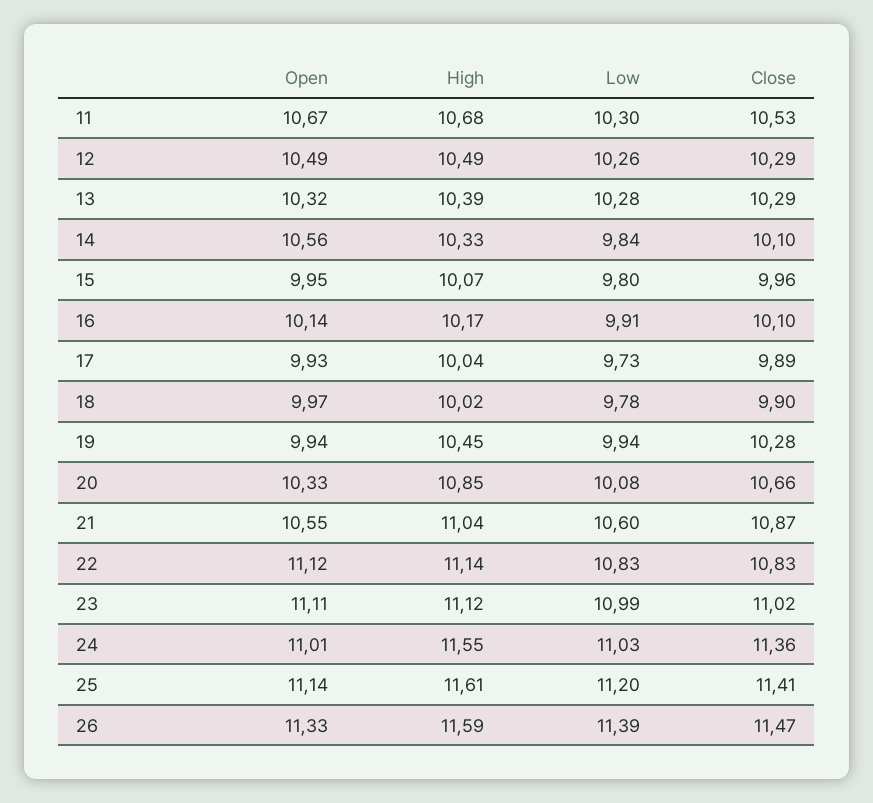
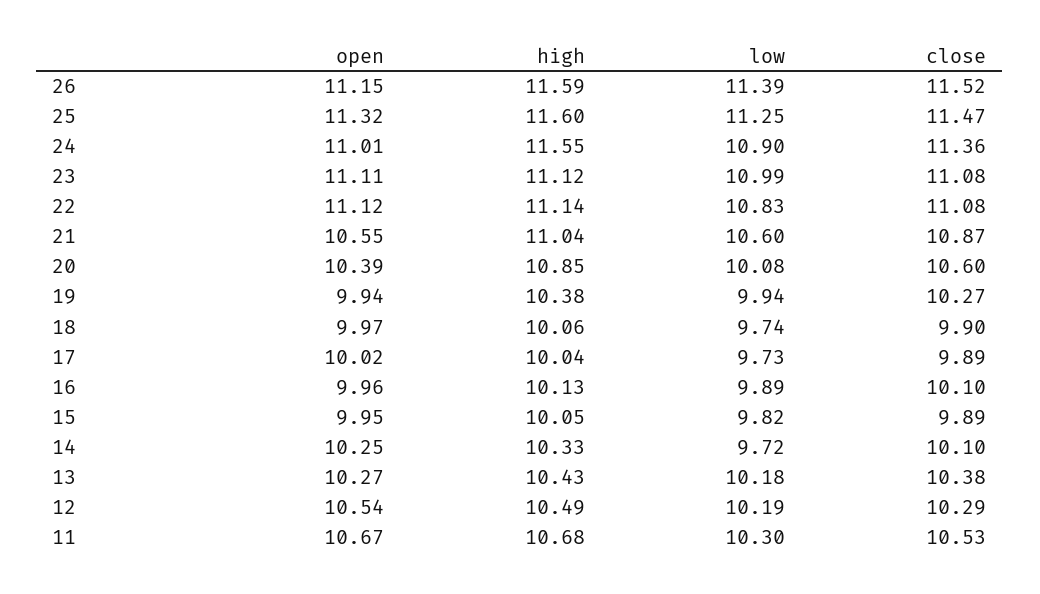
Open, 12: 10.49 -> 10.54
Low, 12: 10.26 -> 10.19
Open, 13: 10.32 -> 10.27
High, 13: 10.39 -> 10.43
Low, 13: 10.28 -> 10.18
Close, 13: 10.29 -> 10.38
Open, 14: 10.56 -> 10.25
Low, 14: 9.84 -> 9.72
High, 15: 10.07 -> 10.05
Low, 15: 9.8 -> 9.82
Close, 15: 9.96 -> 9.89
Open, 16: 10.14 -> 9.96
High, 16: 10.17 -> 10.13
Low, 16: 9.91 -> 9.89
Open, 17: 9.93 -> 10.02
High, 18: 10.02 -> 10.06
Low, 18: 9.78 -> 9.74
High, 19: 10.45 -> 10.38
Close, 19: 10.28 -> 10.27
Open, 20: 10.33 -> 10.39
Close, 20: 10.66 -> 10.6
Close, 22: 10.83 -> 11.08
Close, 23: 11.02 -> 11.08
Low, 24: 11.03 -> 10.9
Open, 25: 11.14 -> 11.32
High, 25: 11.61 -> 11.6
Low, 25: 11.2 -> 11.25
Close, 25: 11.41 -> 11.47
Open, 26: 11.33 -> 11.15
Close, 26: 11.47 -> 11.52

